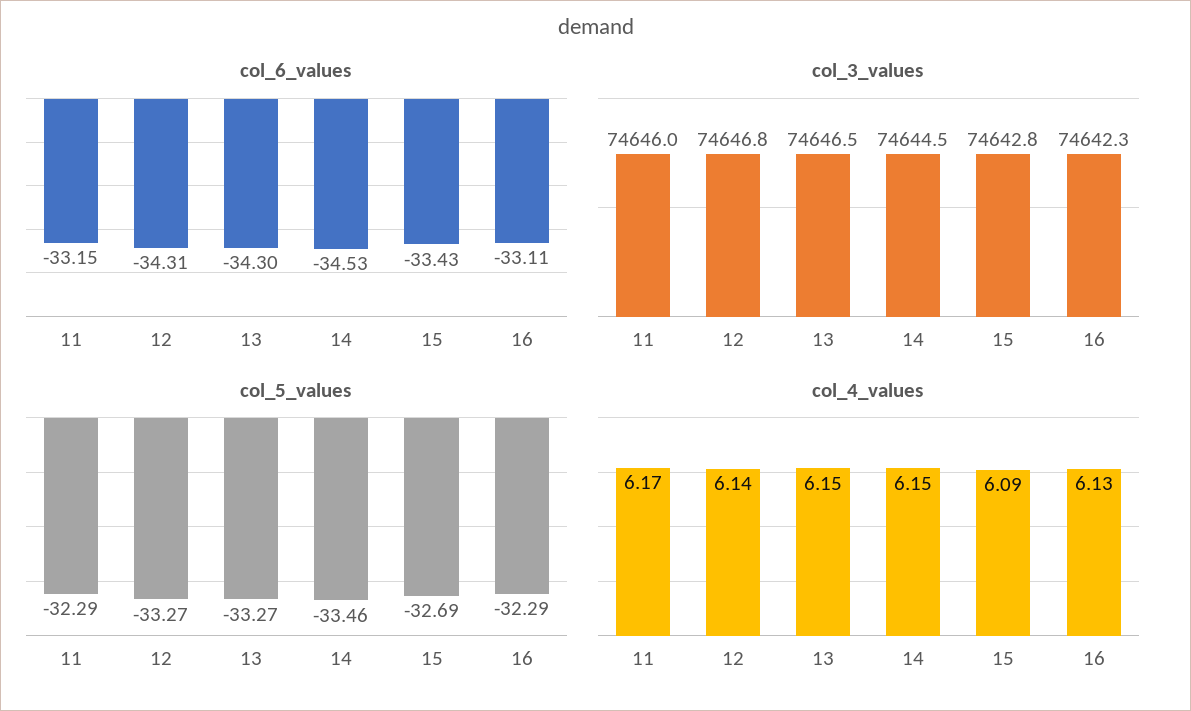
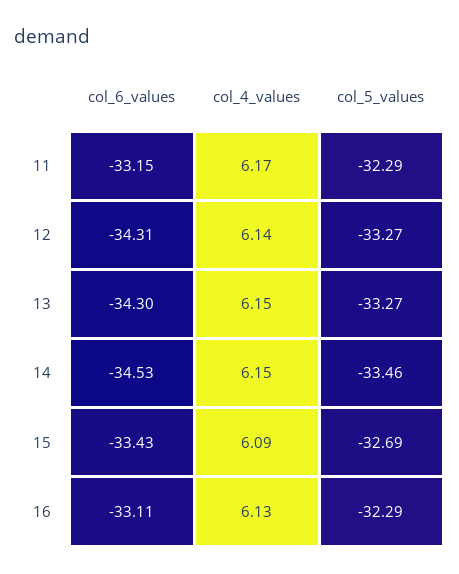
col_3_values, 11: 74646 -> none
col_3_values, 12: 74646.8 -> none
col_3_values, 13: 74646.5 -> none
col_3_values, 14: 74644.5 -> none
col_3_values, 15: 74642.8 -> none
col_3_values, 16: 74642.3 -> none

